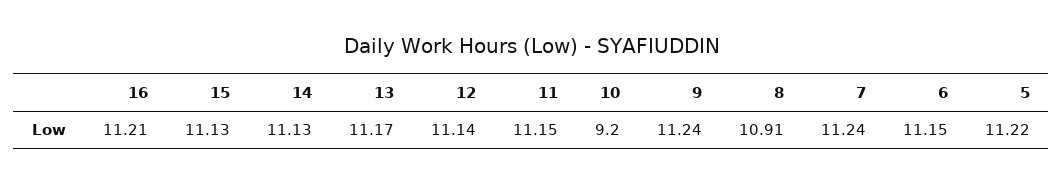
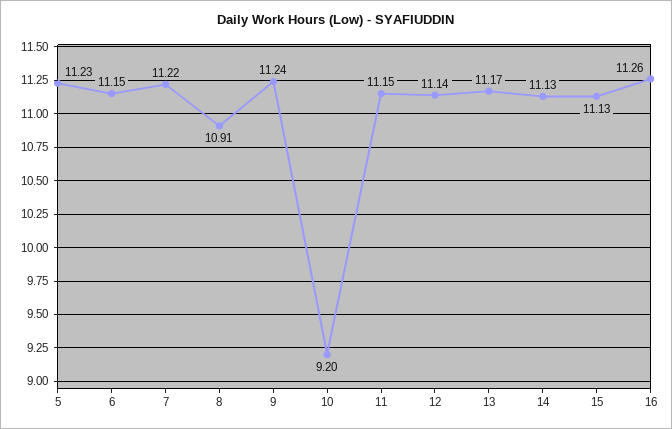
16: 11.21 -> 11.26
7: 11.24 -> 11.22
5: 11.22 -> 11.23

